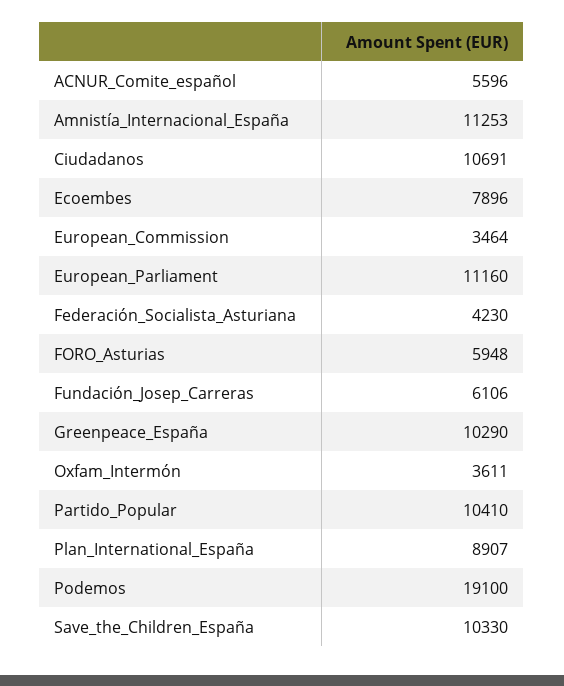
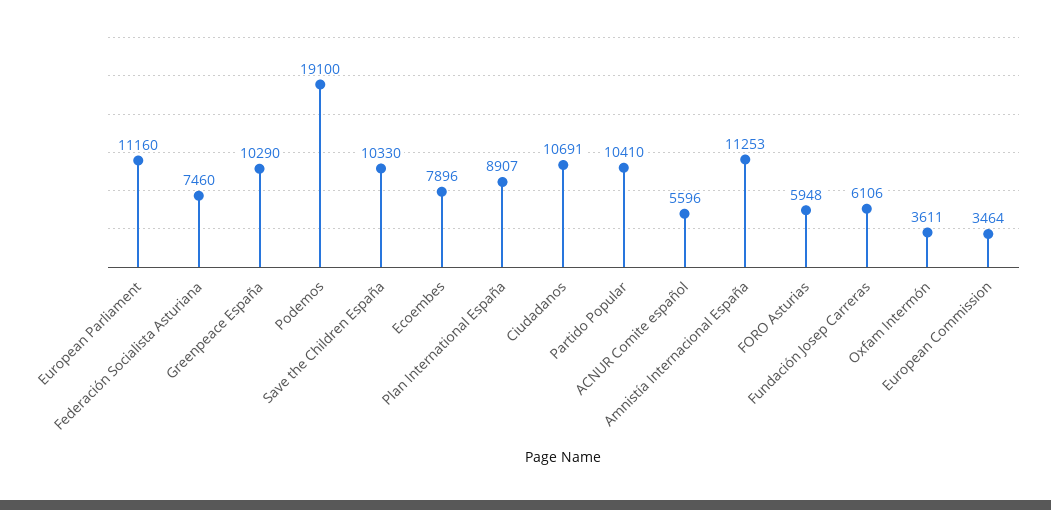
Federación_Socialista_Asturiana: 4230 -> 7460

